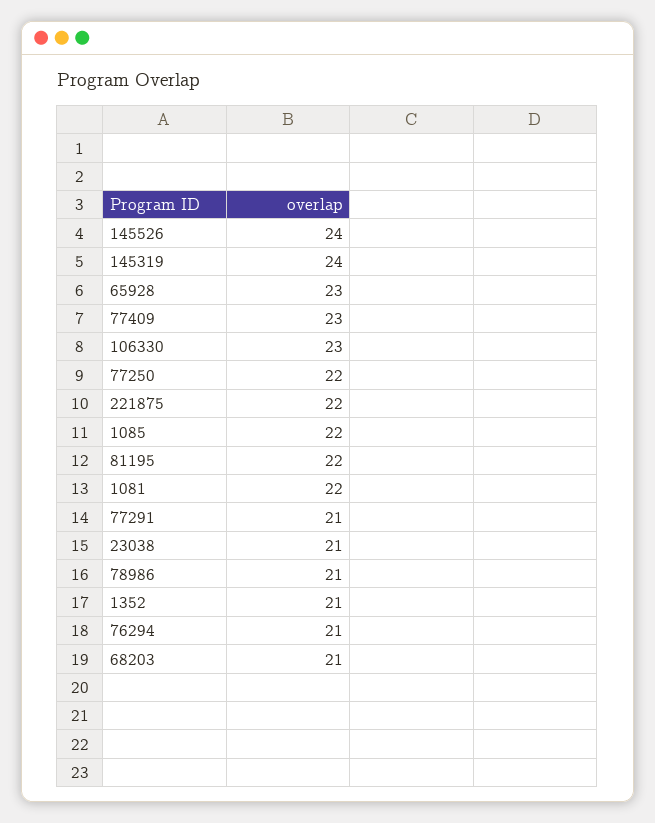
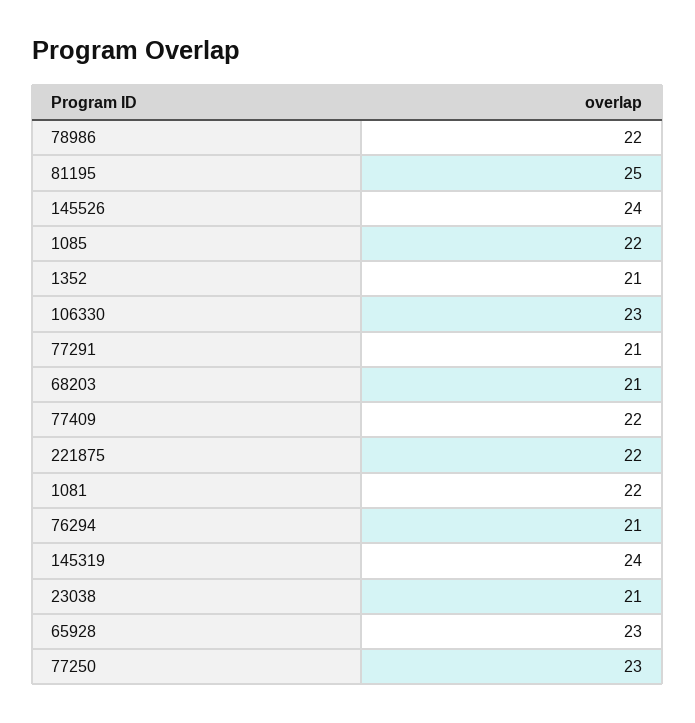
77409: 23 -> 22
77250: 22 -> 23
81195: 22 -> 25
78986: 21 -> 22

